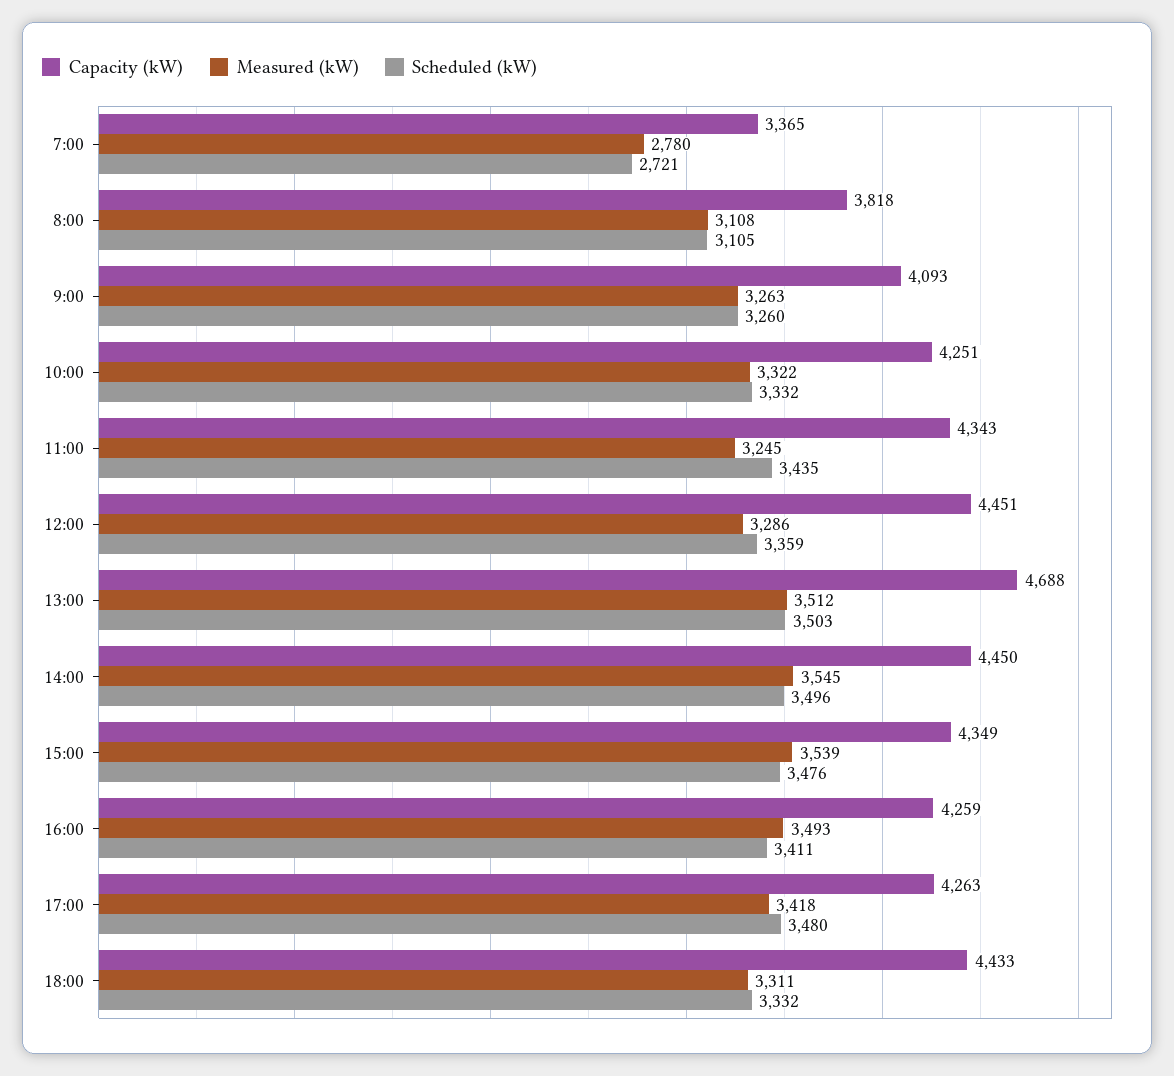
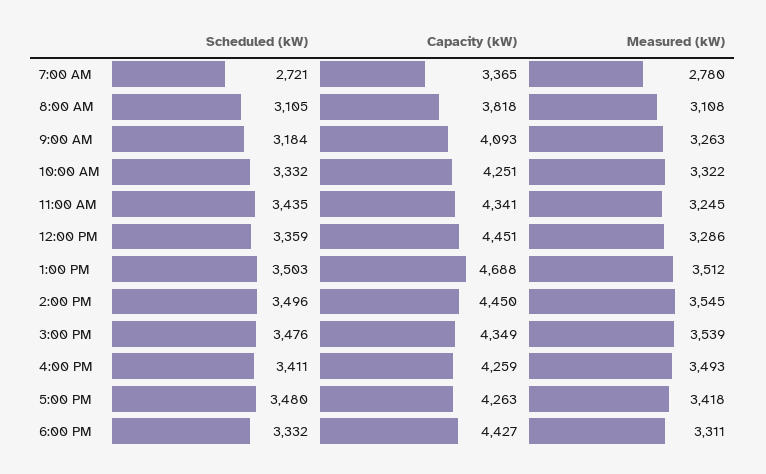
Scheduled (kW), 9:00: 3260 -> 3184
Capacity (kW), 11:00: 4343 -> 4341
Capacity (kW), 18:00: 4433 -> 4427

